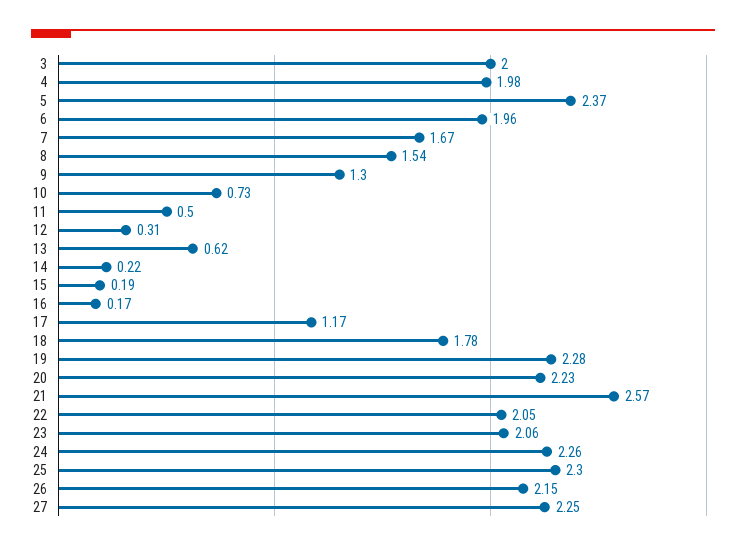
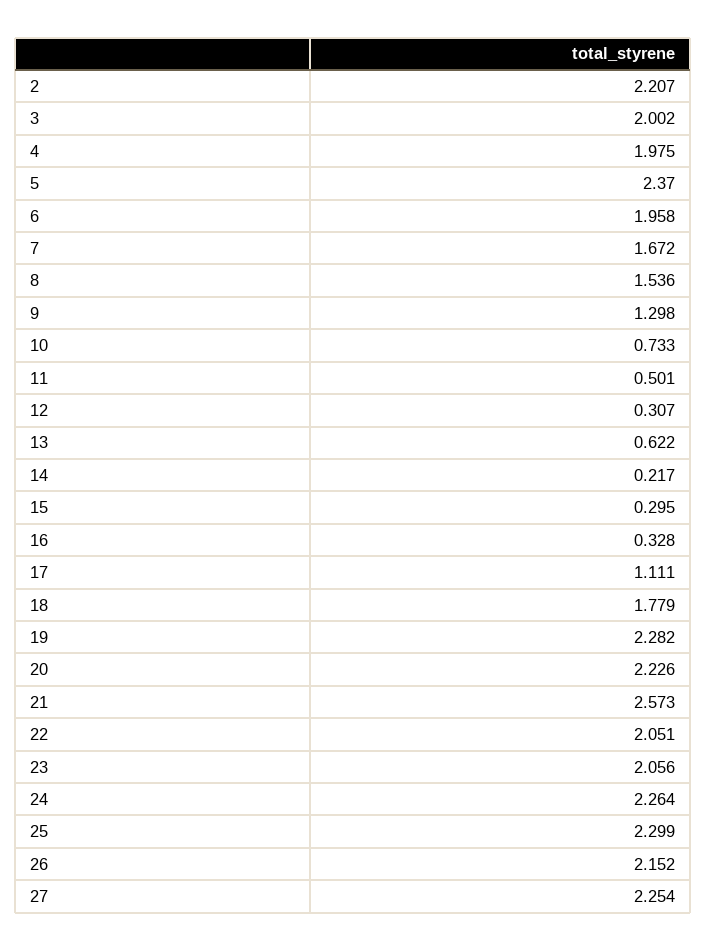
15: 0.19 -> 0.295
16: 0.17 -> 0.328
17: 1.17 -> 1.111
2: none -> 2.207

